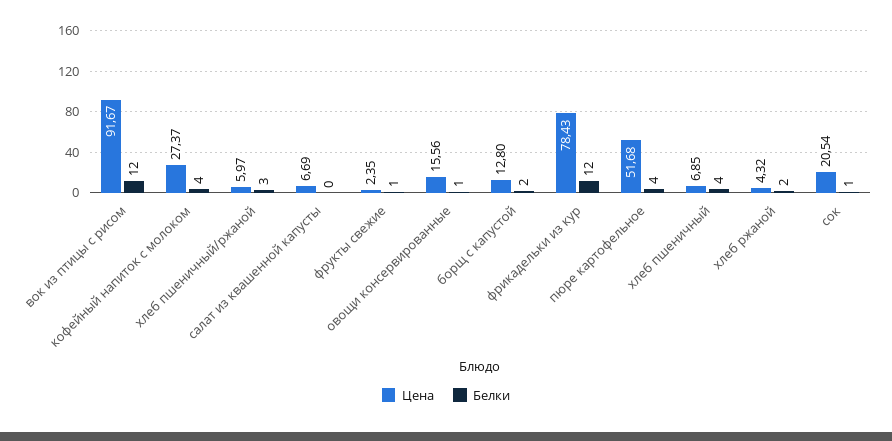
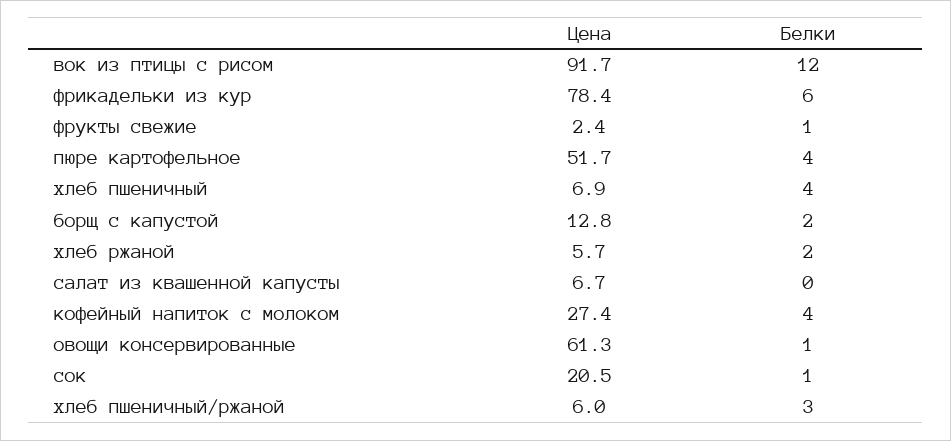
Цена, овощи консервированные: 15.56 -> 61.3
Белки, фрикадельки из кур: 12 -> 6
Цена, хлеб ржаной: 4.32 -> 5.7

